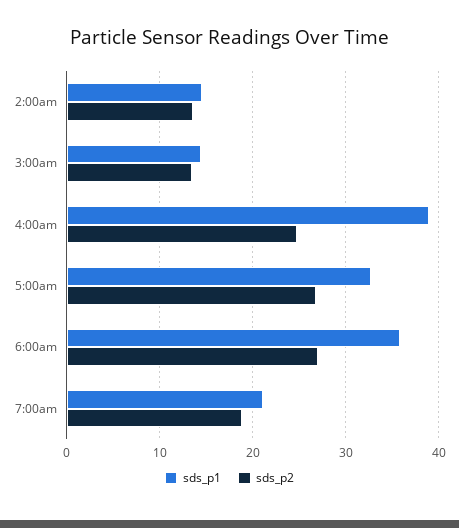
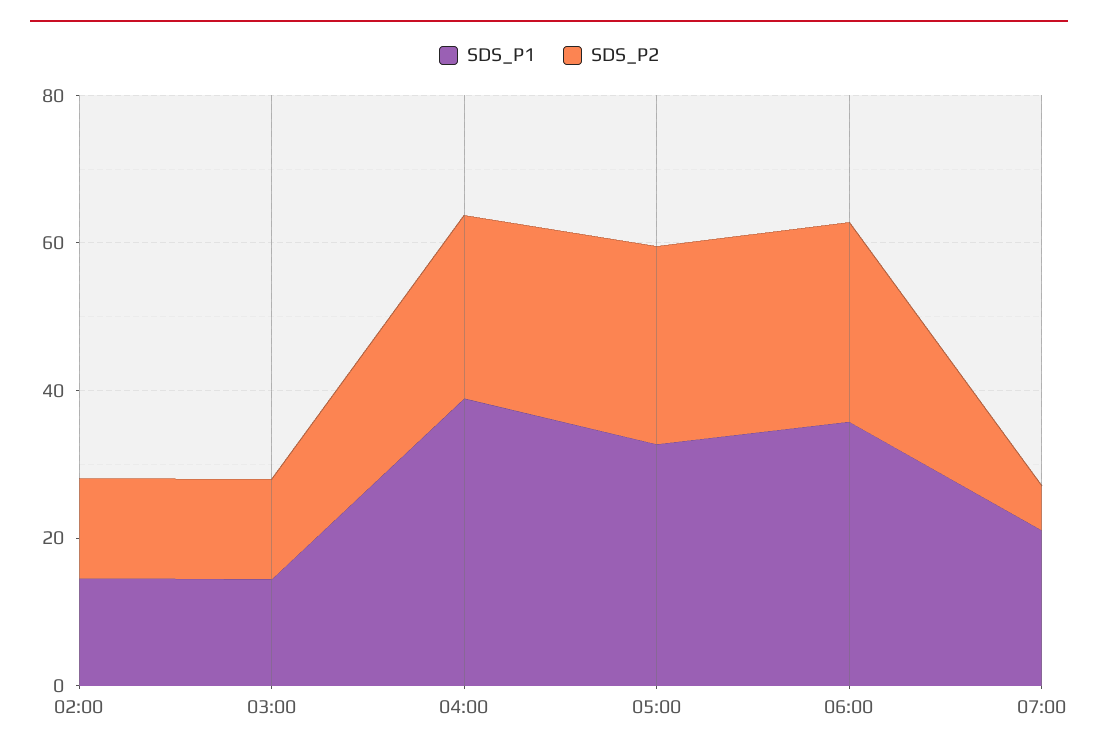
sds_p2, 7:00am: 19 -> 5

